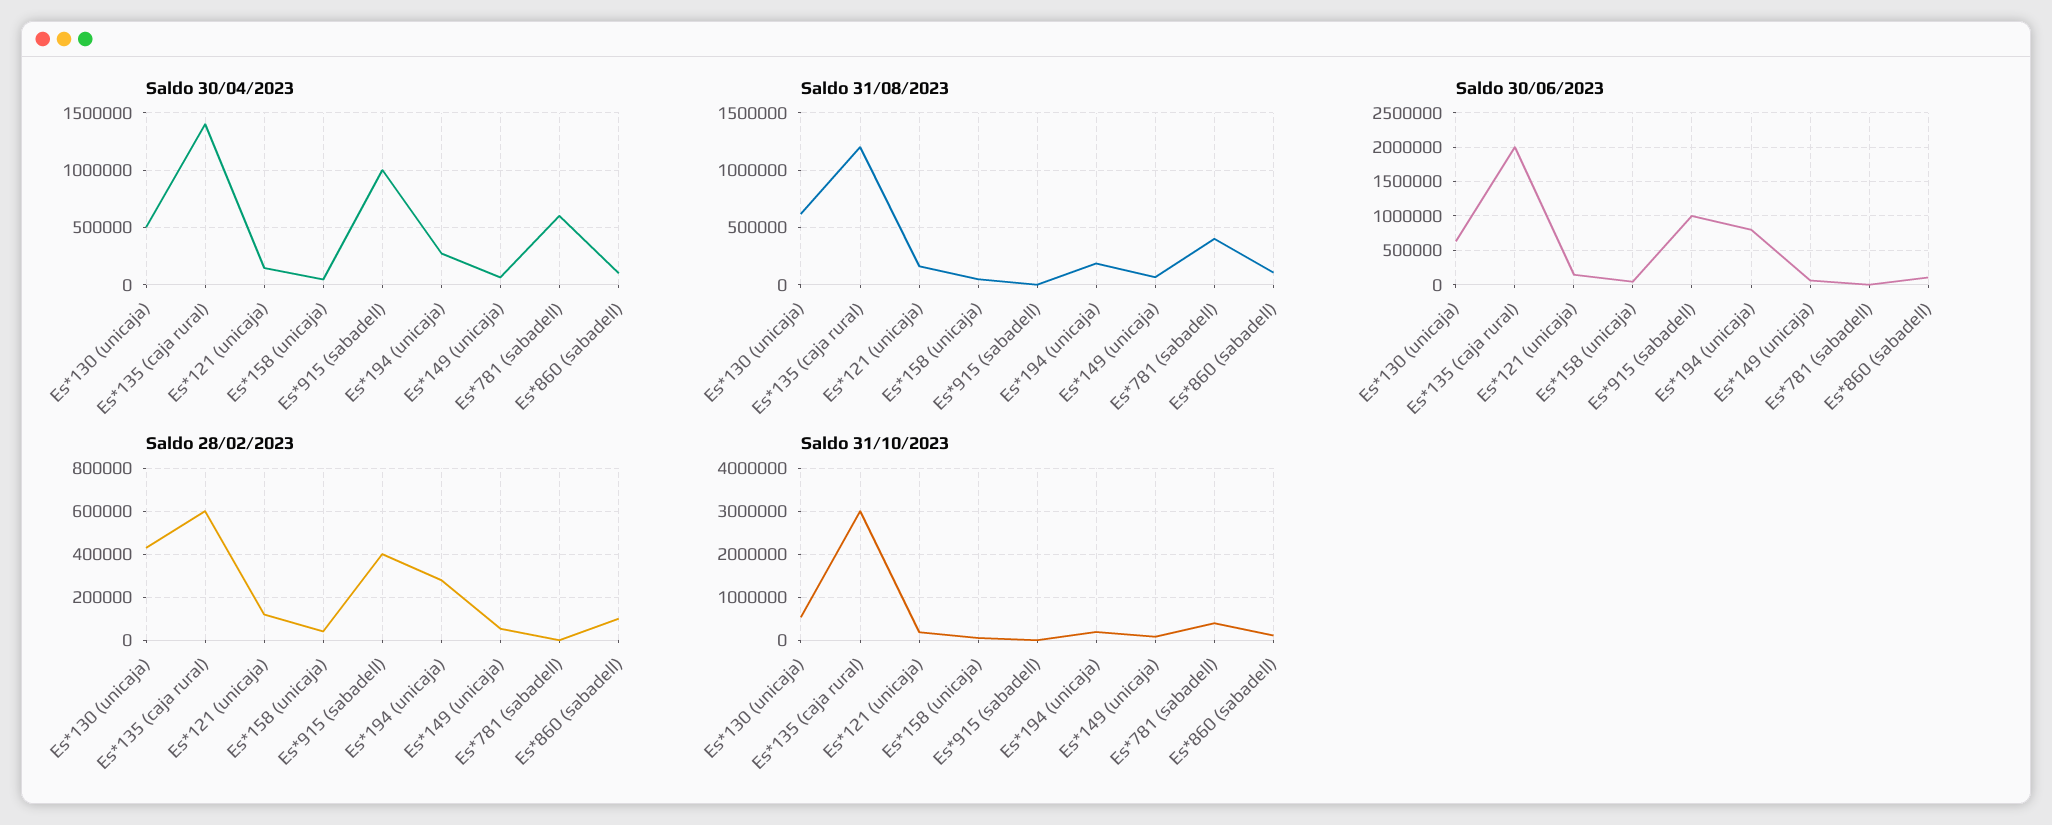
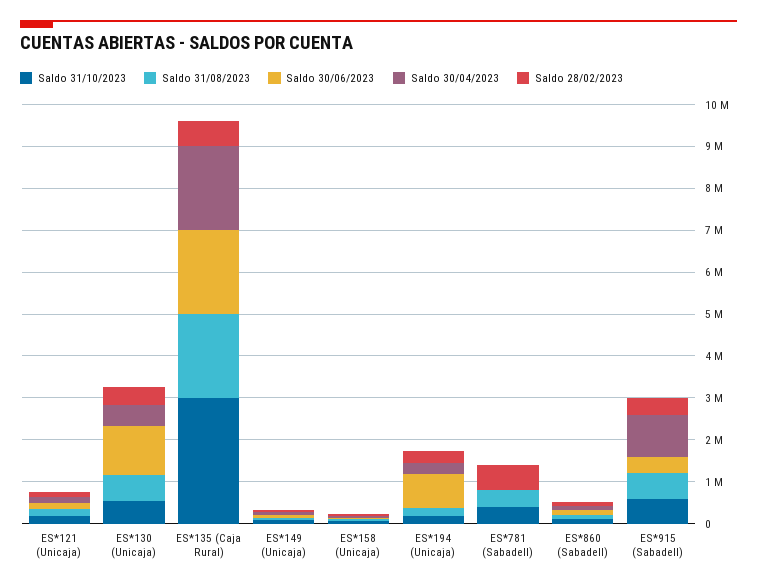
Saldo 30/04/2023, Es*135 (caja rural): 1400000 -> 2000000
Saldo 30/04/2023, Es*781 (sabadell): 600000 -> 0
Saldo 31/08/2023, Es*135 (caja rural): 1200000 -> 2000000
Saldo 31/08/2023, Es*915 (sabadell): 0 -> 600000
Saldo 30/06/2023, Es*130 (unicaja): 600000 -> 1200000
Saldo 30/06/2023, Es*915 (sabadell): 1000000 -> 400000
Saldo 28/02/2023, Es*781 (sabadell): 0 -> 600000
Saldo 31/10/2023, Es*915 (sabadell): 0 -> 600000

